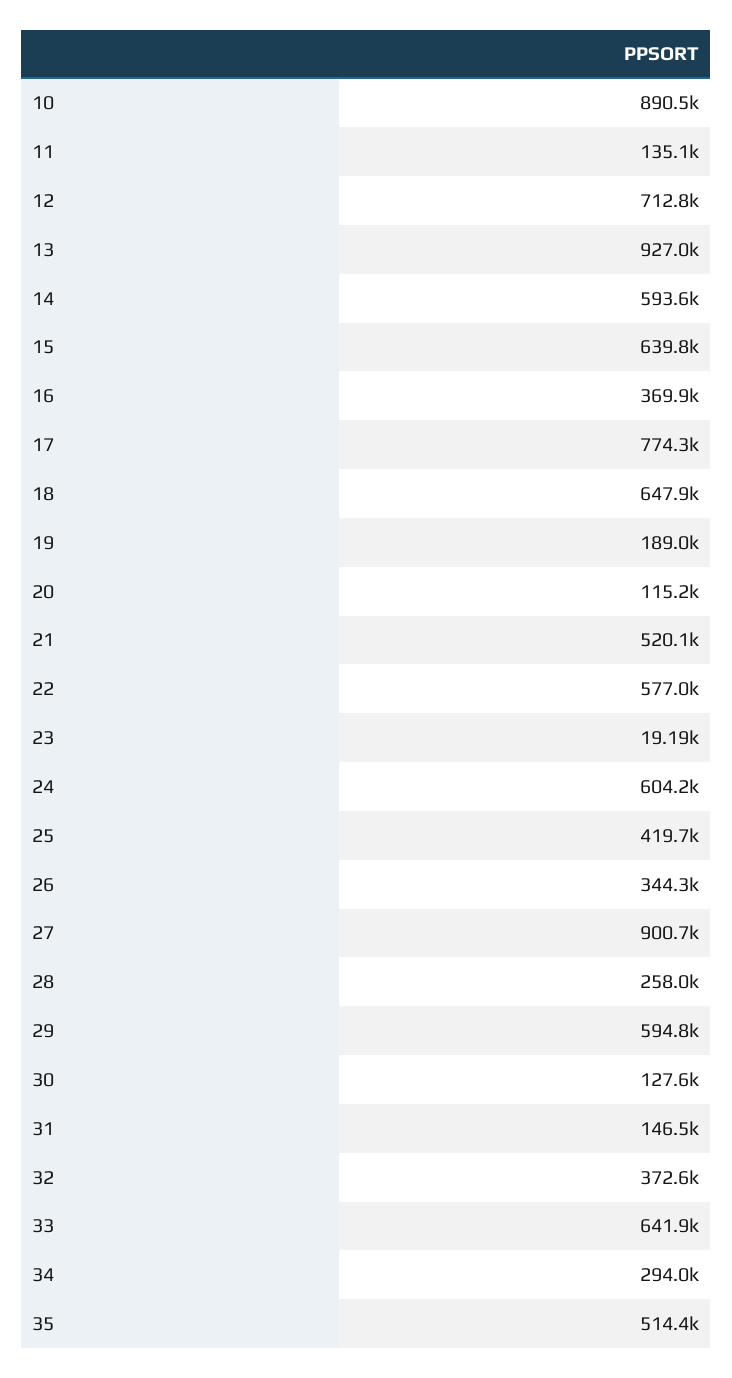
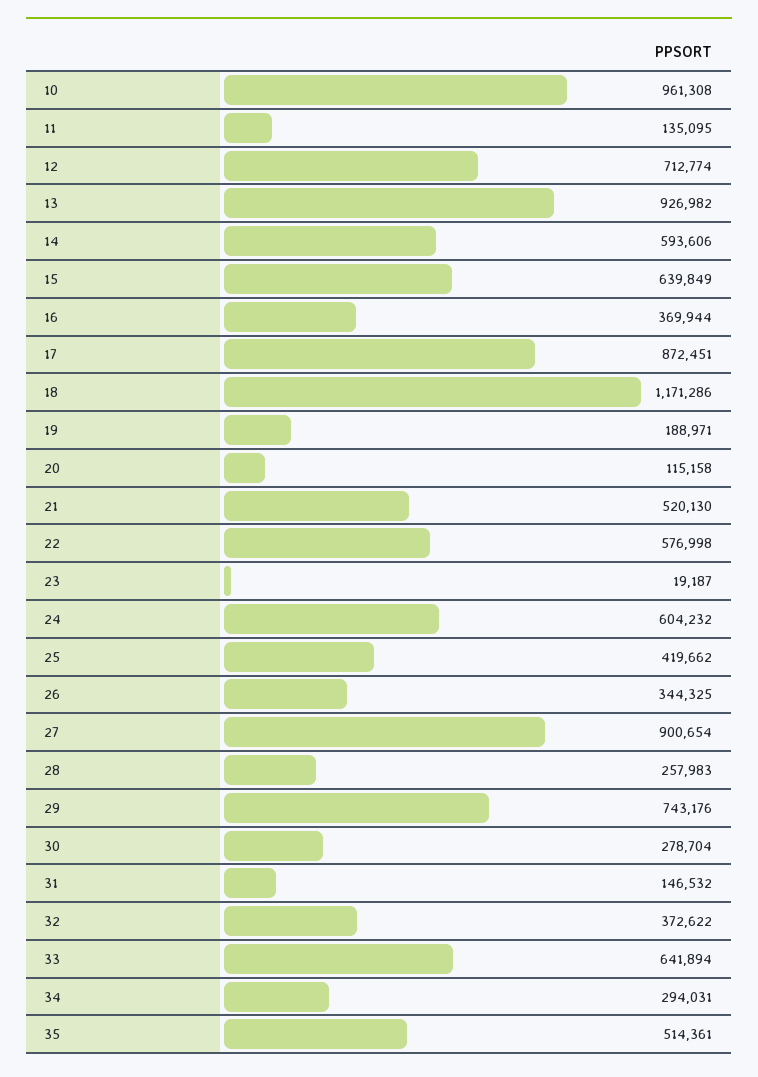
10: 890500 -> 961308
17: 774300 -> 872451
18: 647900 -> 1171286
29: 594800 -> 743176
30: 127600 -> 278704

